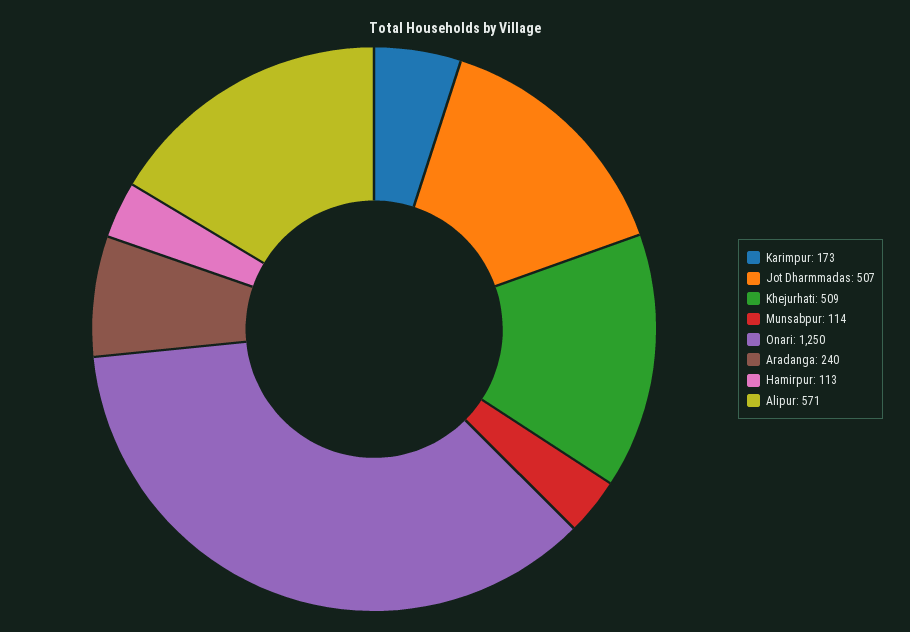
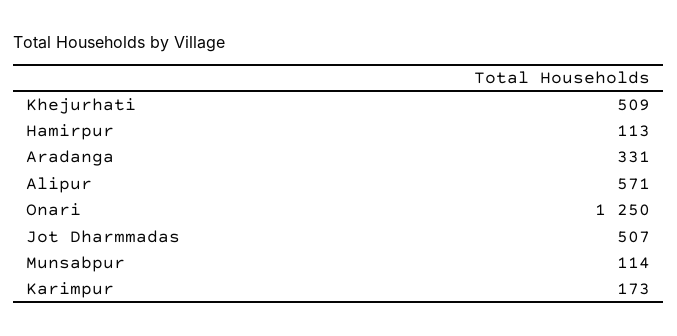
Aradanga: 240 -> 331

